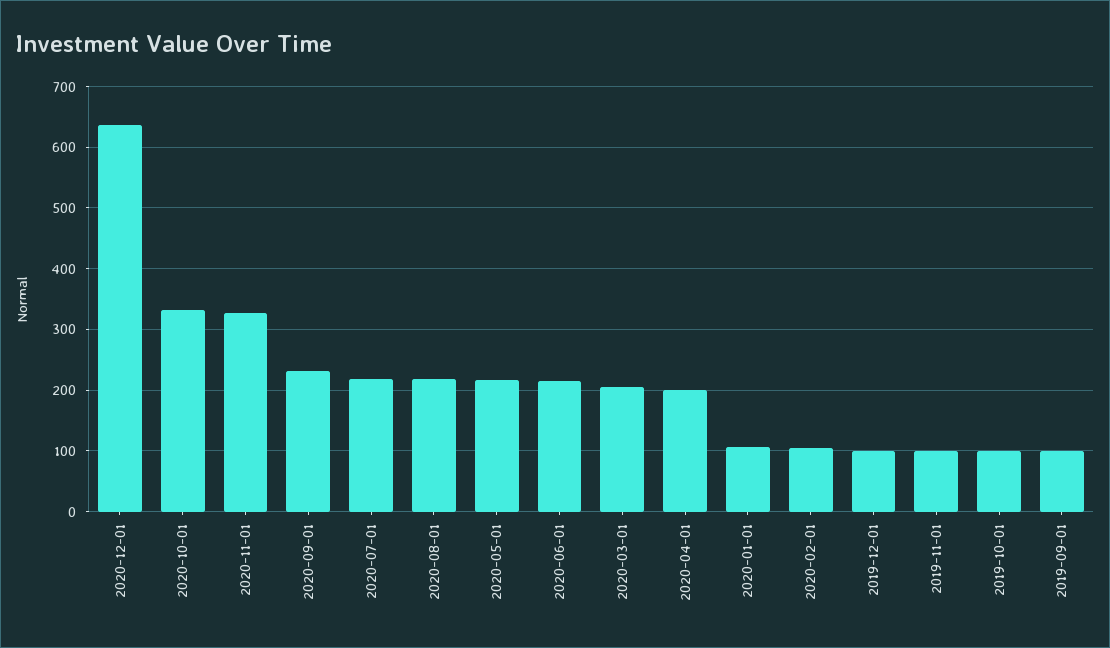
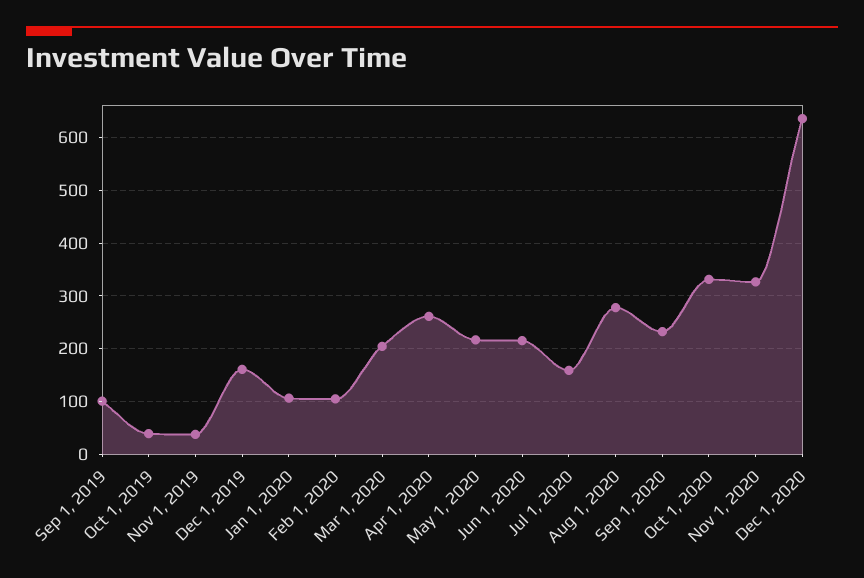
2020-07-01: 220 -> 160
2020-08-01: 220 -> 280
2020-04-01: 200 -> 260
2019-12-01: 100 -> 160
2019-11-01: 100 -> 40
2019-10-01: 100 -> 40

